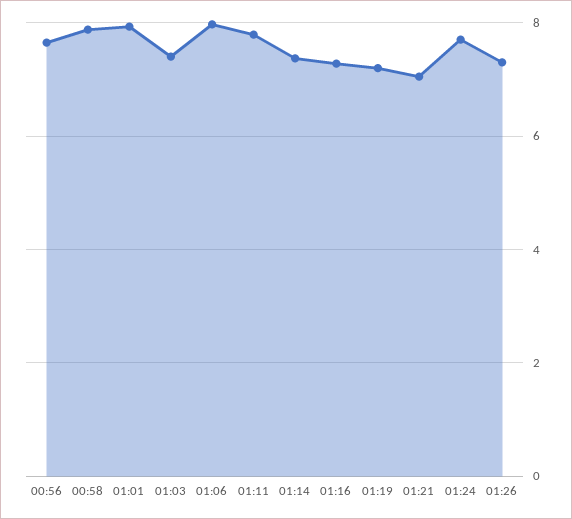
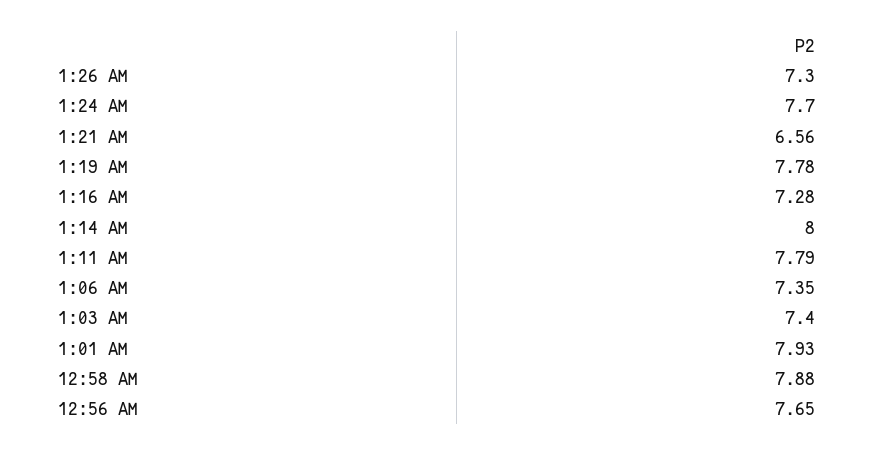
01:06: 8 -> 7.35
01:14: 7.4 -> 8
01:19: 7.2 -> 7.78
01:21: 7 -> 6.56

